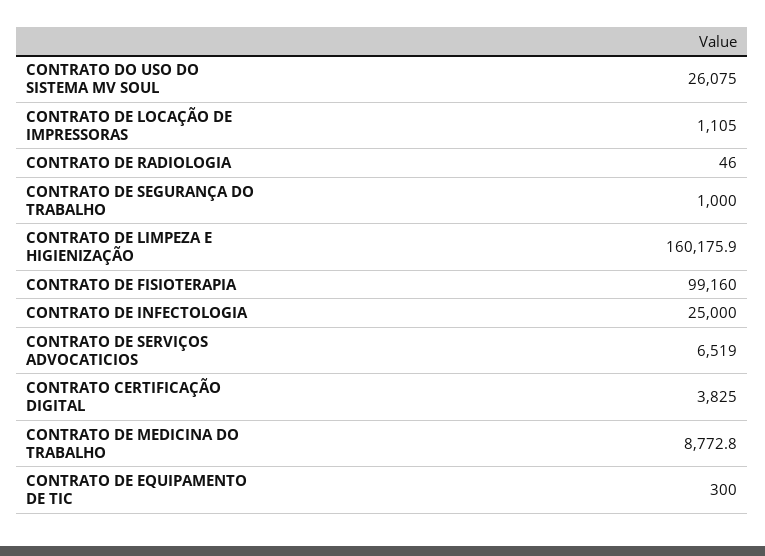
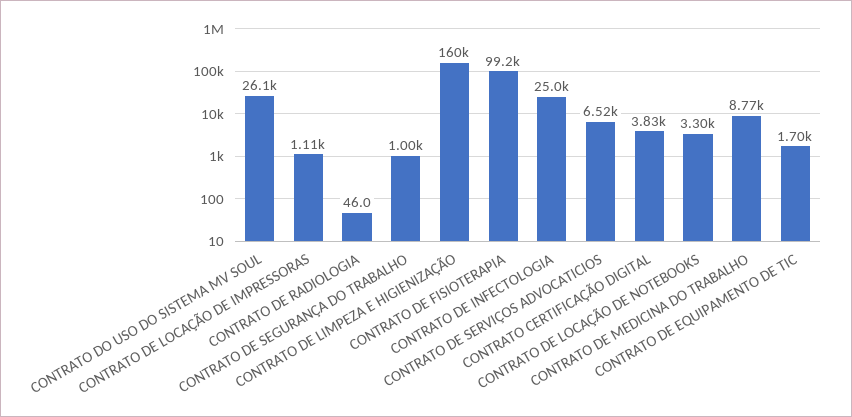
CONTRATO DE EQUIPAMENTO DE TIC: 300 -> 1700
CONTRATO DE LOCAÇÃO DE NOTEBOOKS: none -> 3300

